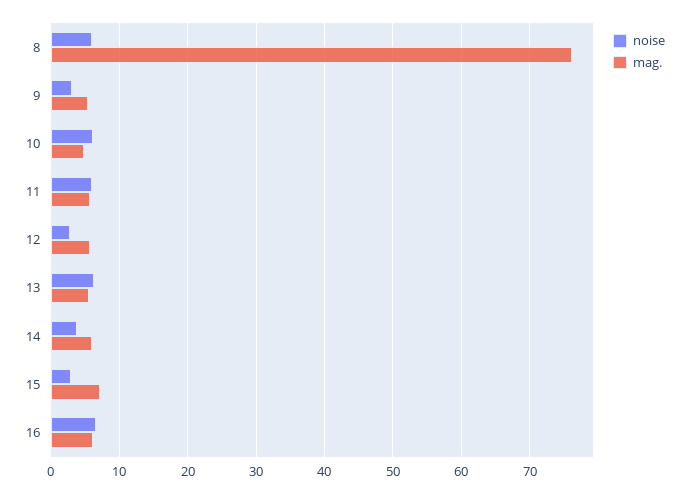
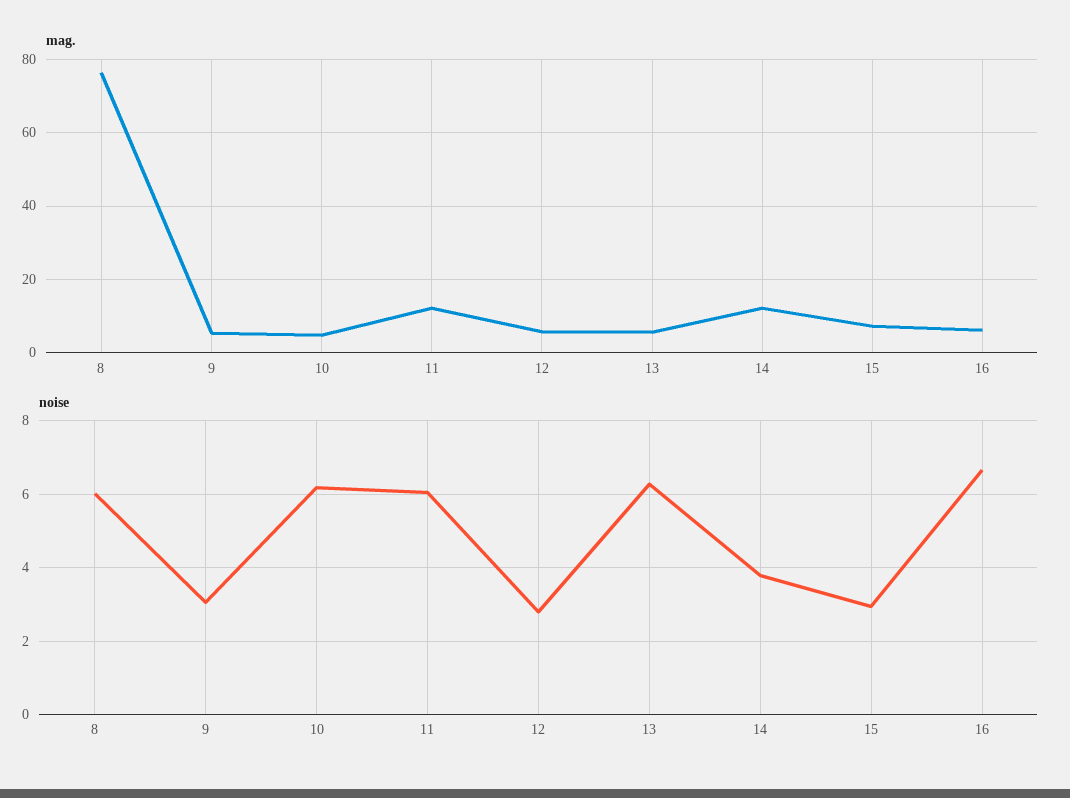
mag., 11: 6 -> 12
mag., 14: 6 -> 12

